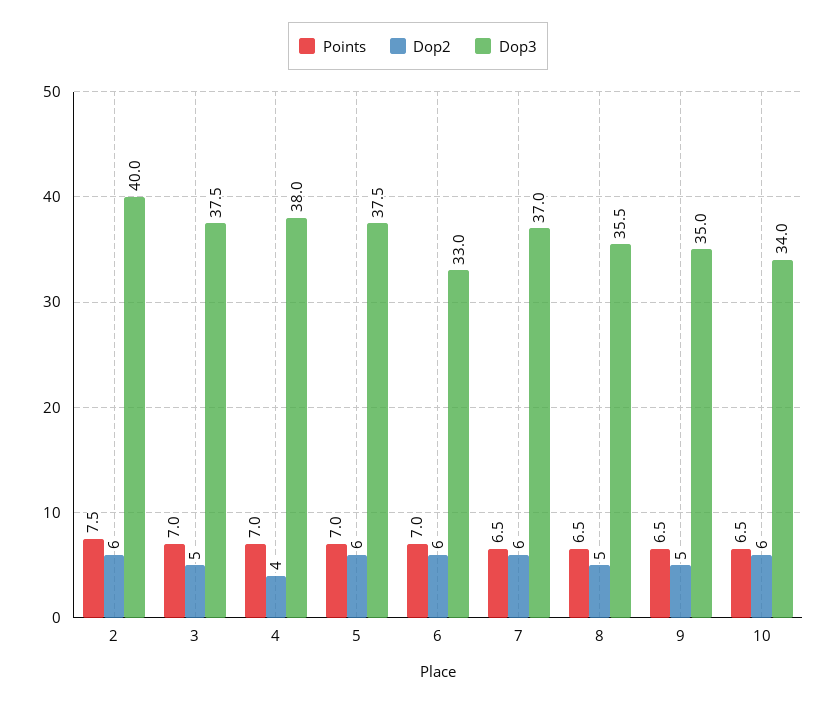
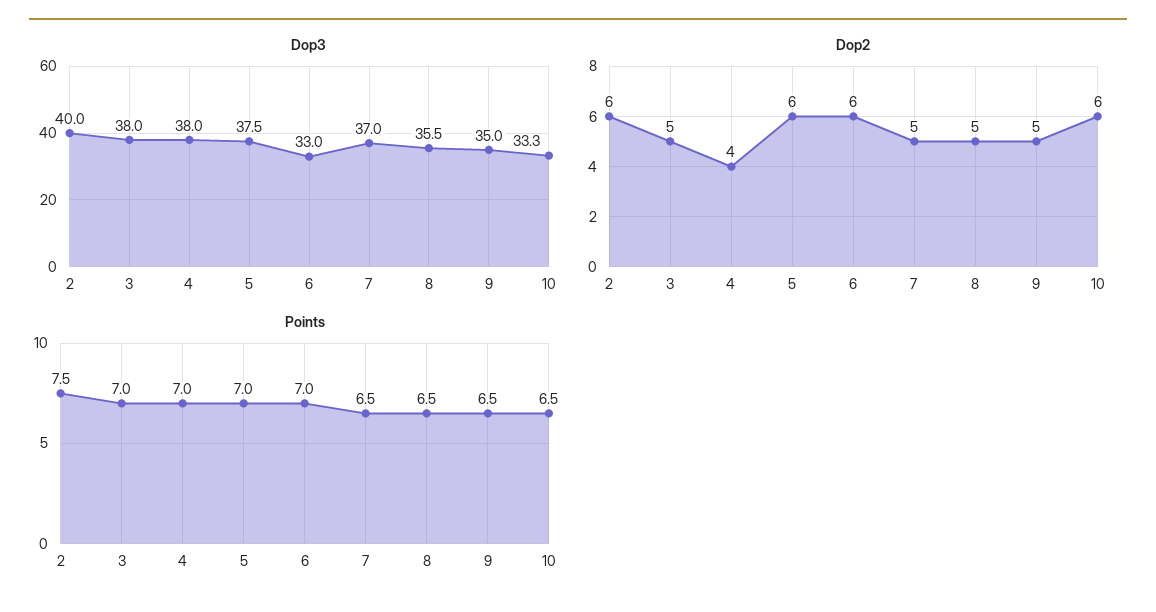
Dop3, 3: 37.5 -> 38
Dop2, 7: 6 -> 5
Dop3, 10: 34 -> 33.3

